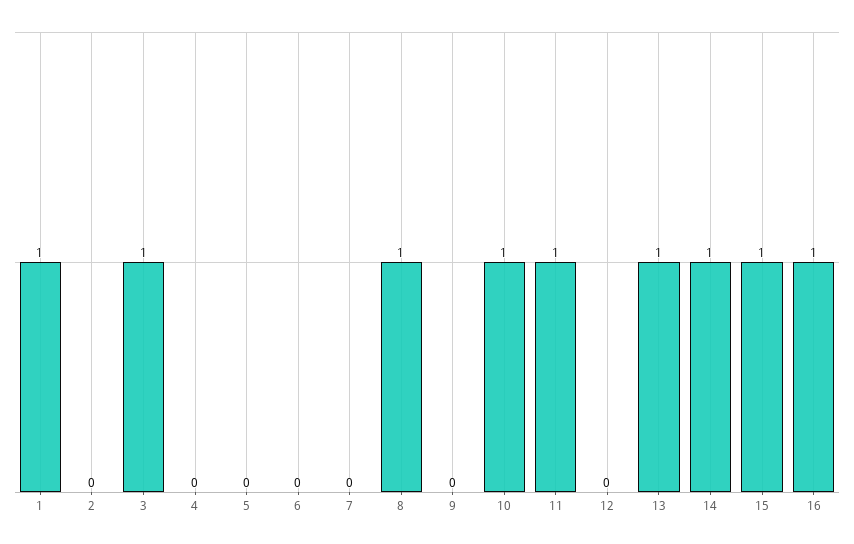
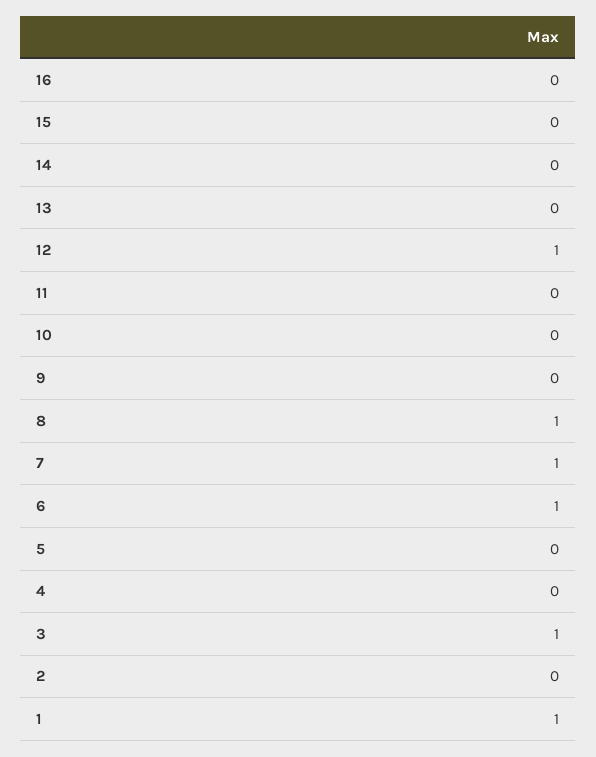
6: 0 -> 1
7: 0 -> 1
10: 1 -> 0
11: 1 -> 0
12: 0 -> 1
13: 1 -> 0
14: 1 -> 0
15: 1 -> 0
16: 1 -> 0

